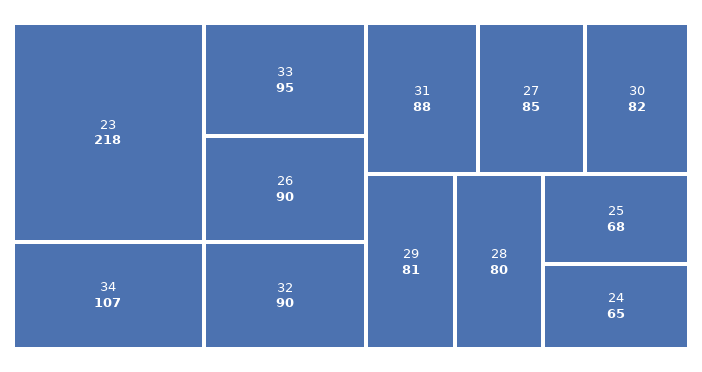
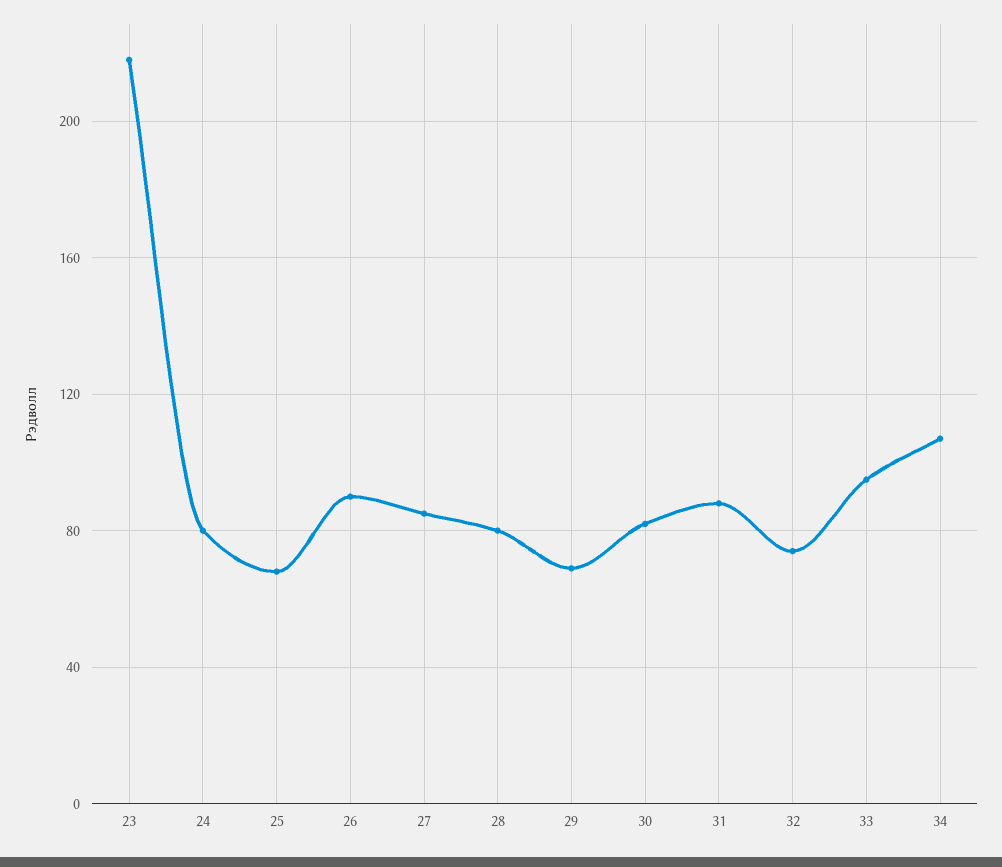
32: 90 -> 75
29: 81 -> 70
24: 65 -> 80

